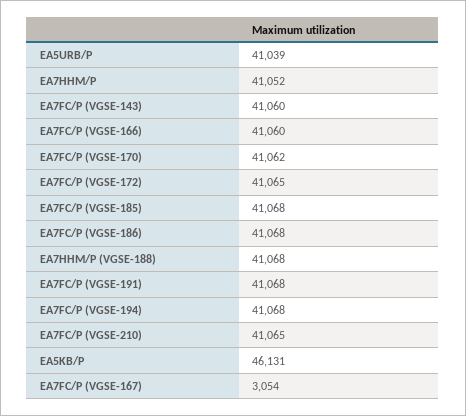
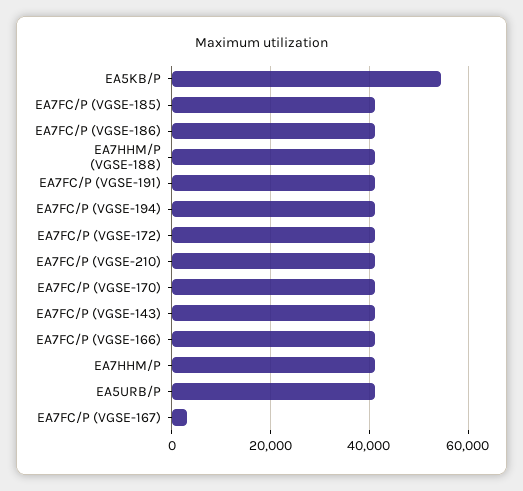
EA5KB/P: 46131 -> 54000

